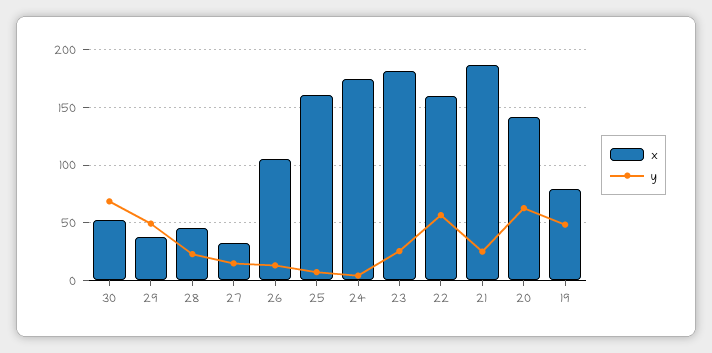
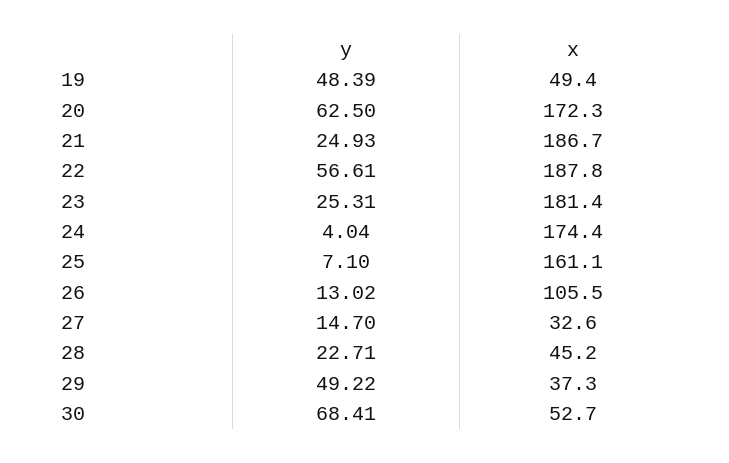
x, 22: 160 -> 187.8
x, 20: 140 -> 172.3
x, 19: 80 -> 49.4

